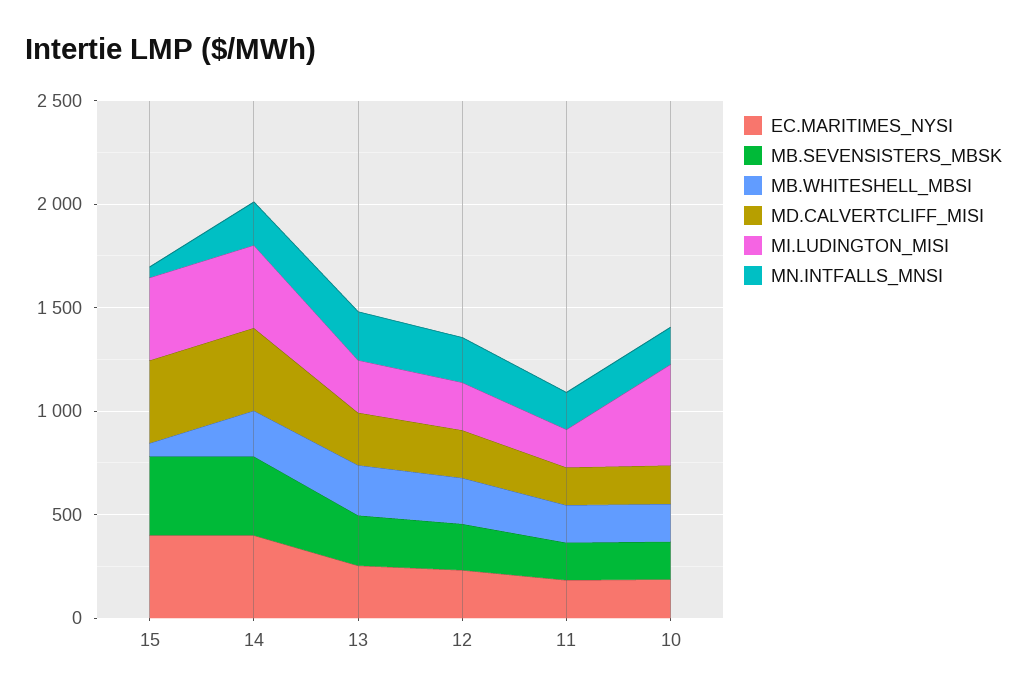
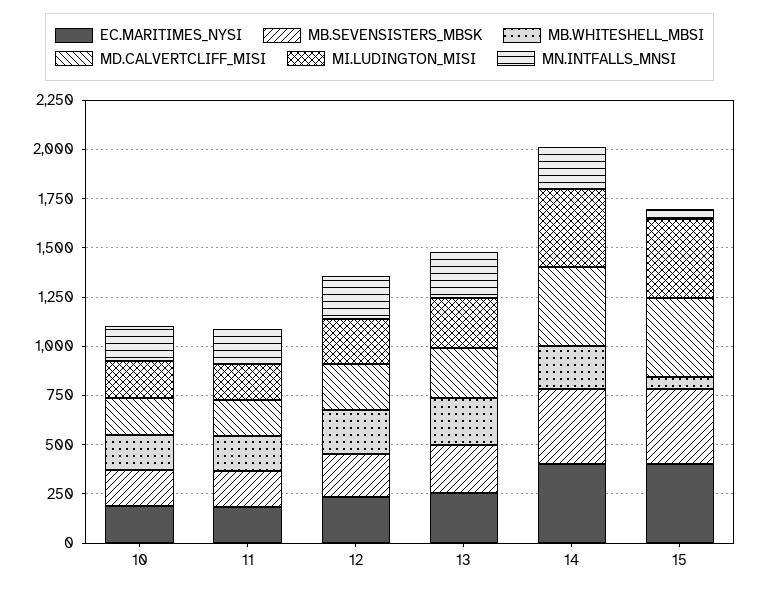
MI.LUDINGTON_MISI, 10: 500 -> 200

